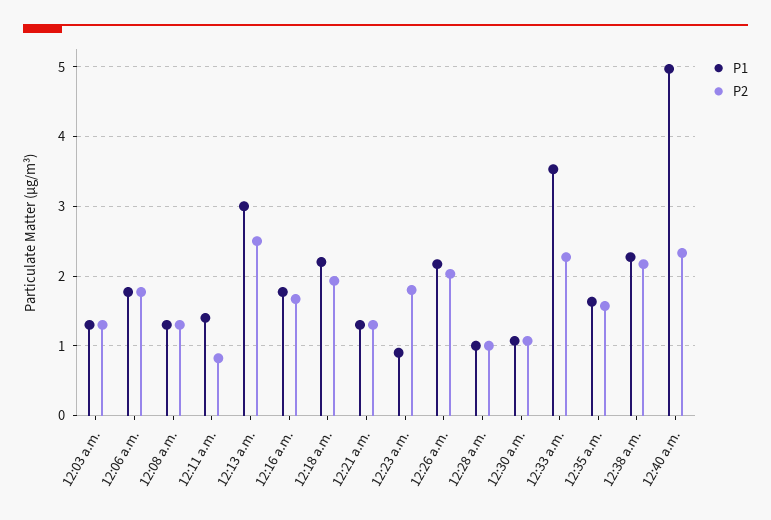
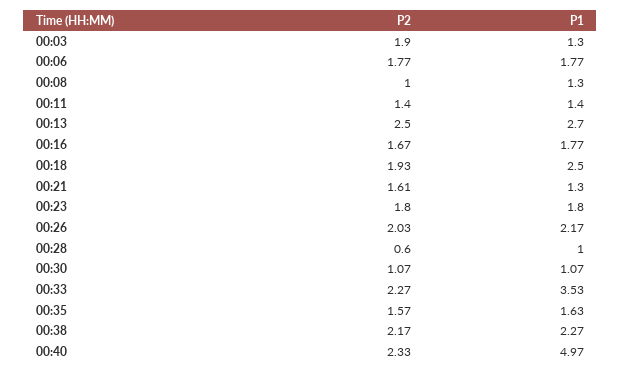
P2, 12:03 a.m.: 1.3 -> 1.9
P2, 12:08 a.m.: 1.3 -> 1
P2, 12:11 a.m.: 0.8 -> 1.4
P1, 12:13 a.m.: 3 -> 2.7
P1, 12:18 a.m.: 2.2 -> 2.5
P2, 12:21 a.m.: 1.3 -> 1.61
P1, 12:23 a.m.: 0.9 -> 1.8
P2, 12:28 a.m.: 1 -> 0.6

